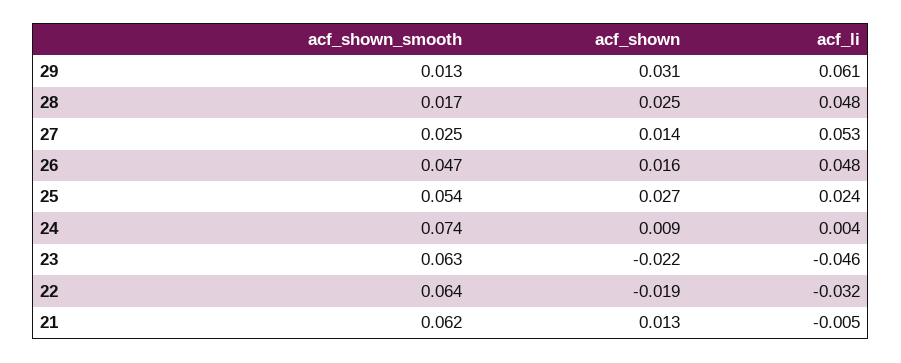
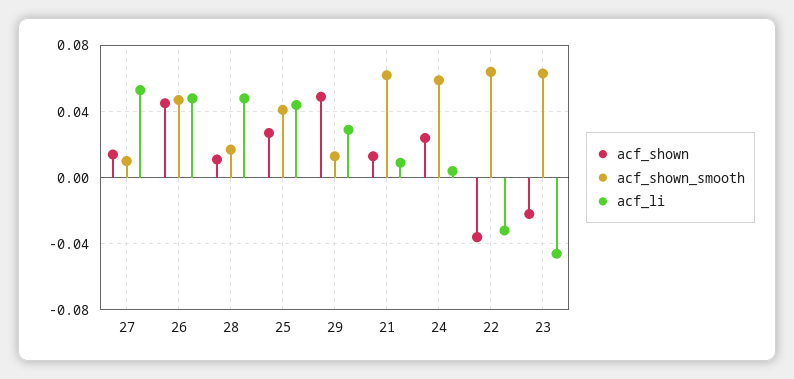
acf_shown, 29: 0.031 -> 0.05
acf_li, 29: 0.061 -> 0.03
acf_shown, 28: 0.025 -> 0.01
acf_shown_smooth, 27: 0.025 -> 0.01
acf_shown, 26: 0.016 -> 0.045
acf_shown_smooth, 25: 0.054 -> 0.04
acf_li, 25: 0.024 -> 0.045
acf_shown_smooth, 24: 0.074 -> 0.06
acf_shown, 24: 0.009 -> 0.025
acf_shown, 22: -0.019 -> -0.035
acf_li, 21: -0.005 -> 0.01

